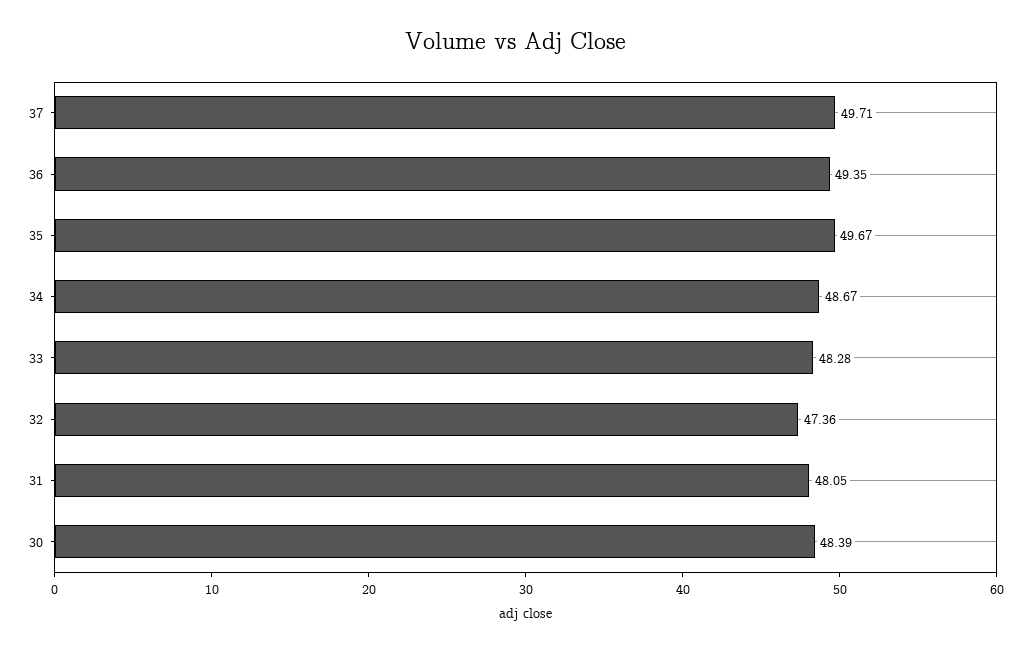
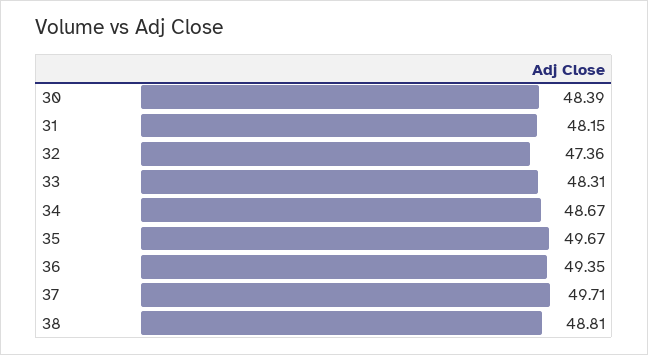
33: 48.28 -> 48.31
31: 48.05 -> 48.15
38: none -> 48.81

